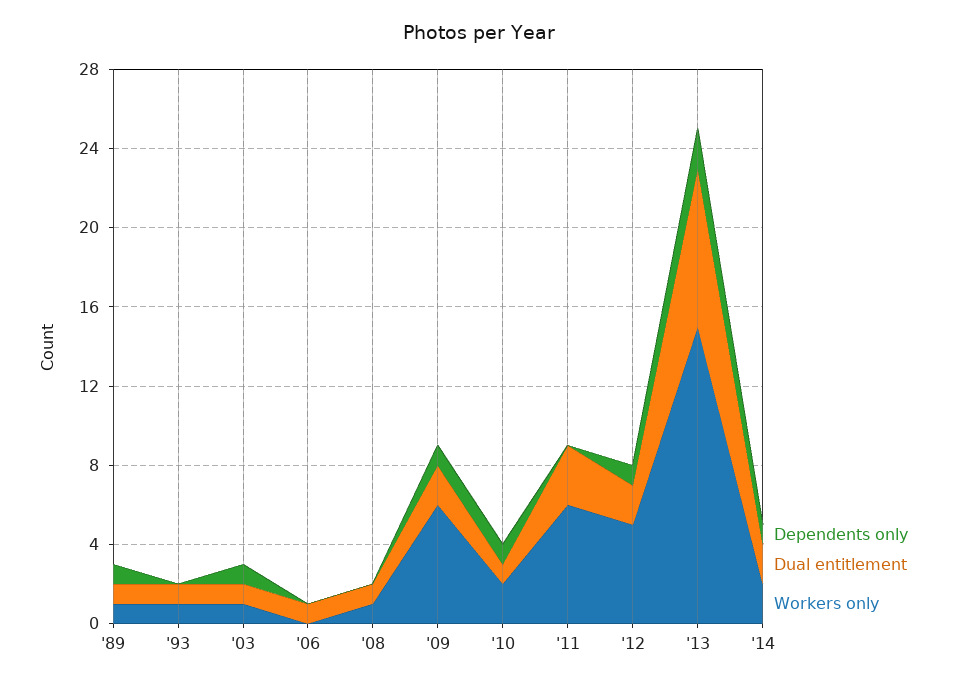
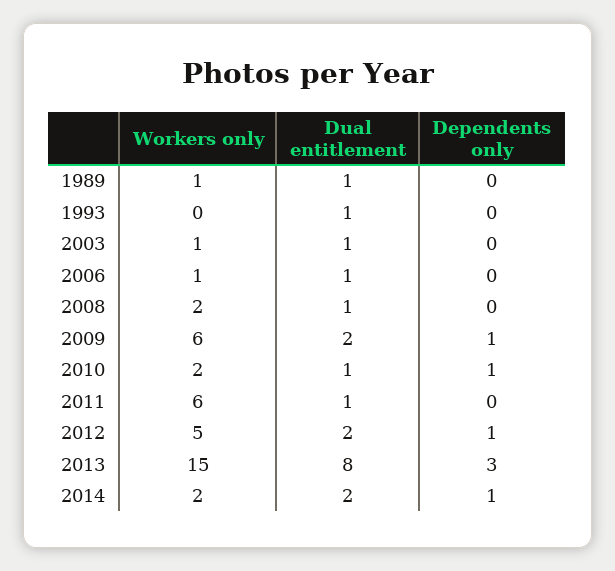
Dependents only, '89: 1 -> 0
Workers only, '93: 1 -> 0
Dependents only, '03: 1 -> 0
Workers only, '06: 0 -> 1
Workers only, '08: 1 -> 2
Dual entitlement, '11: 3 -> 1
Dependents only, '13: 2 -> 3

